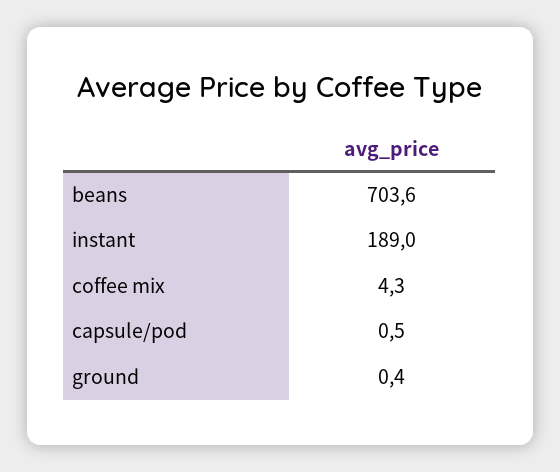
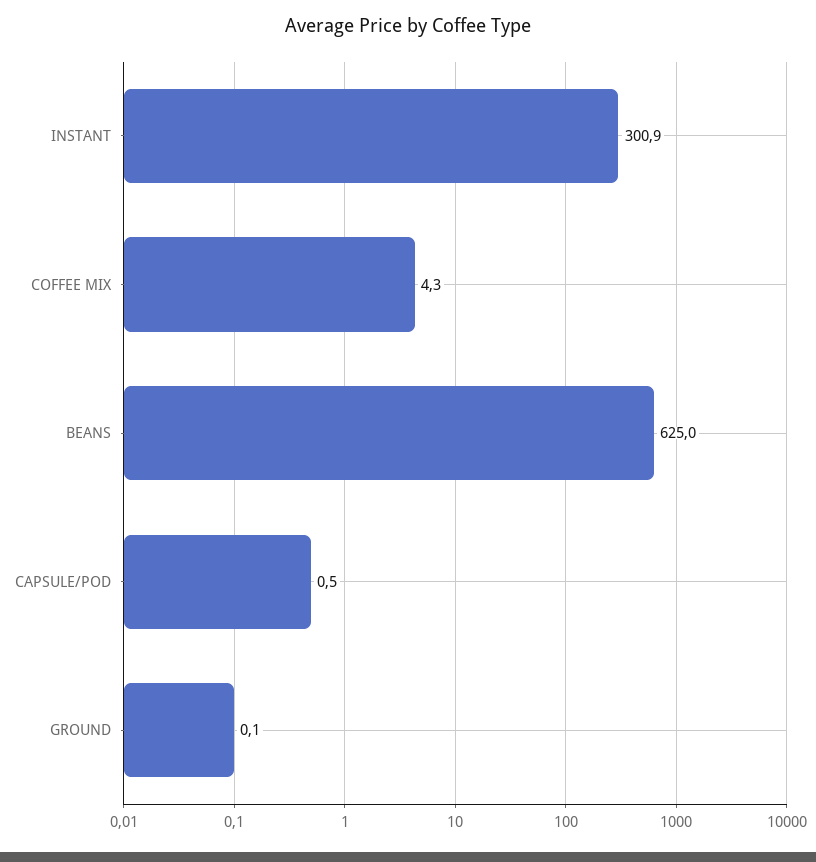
beans: 703.6 -> 625
instant: 189 -> 300.9
ground: 0.4 -> 0.1

